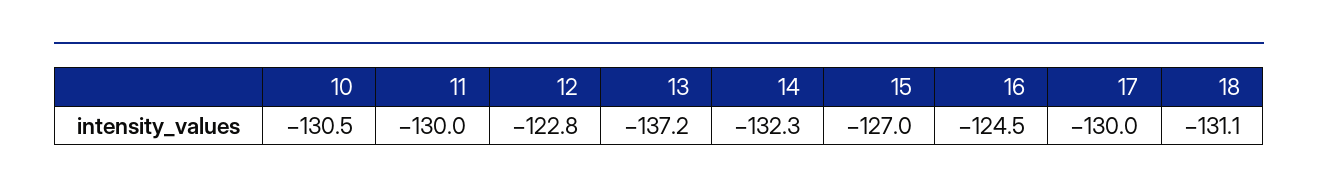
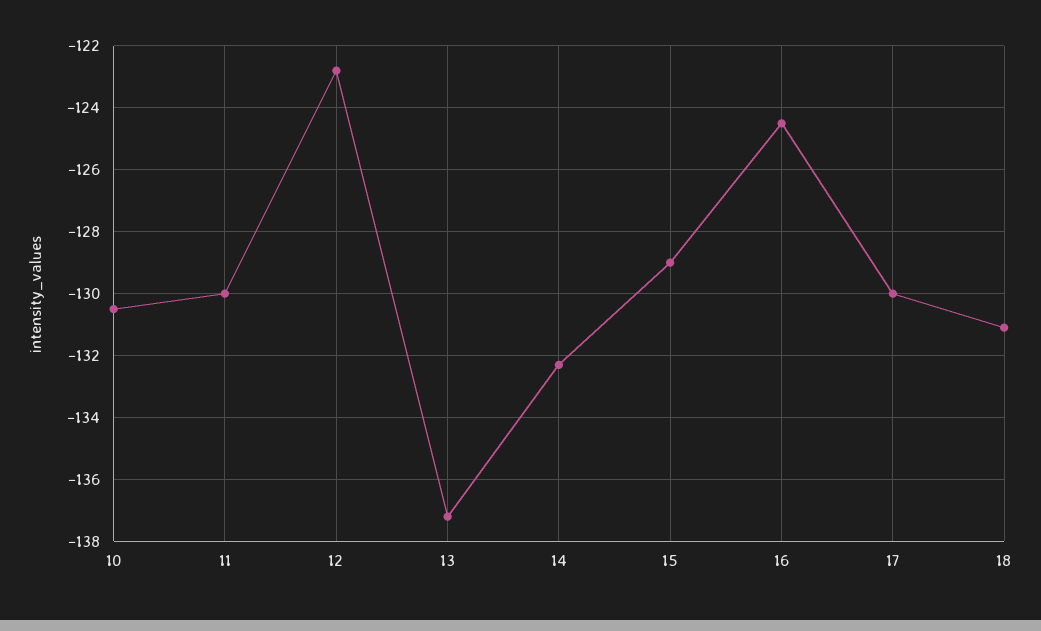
15: -127 -> -129

